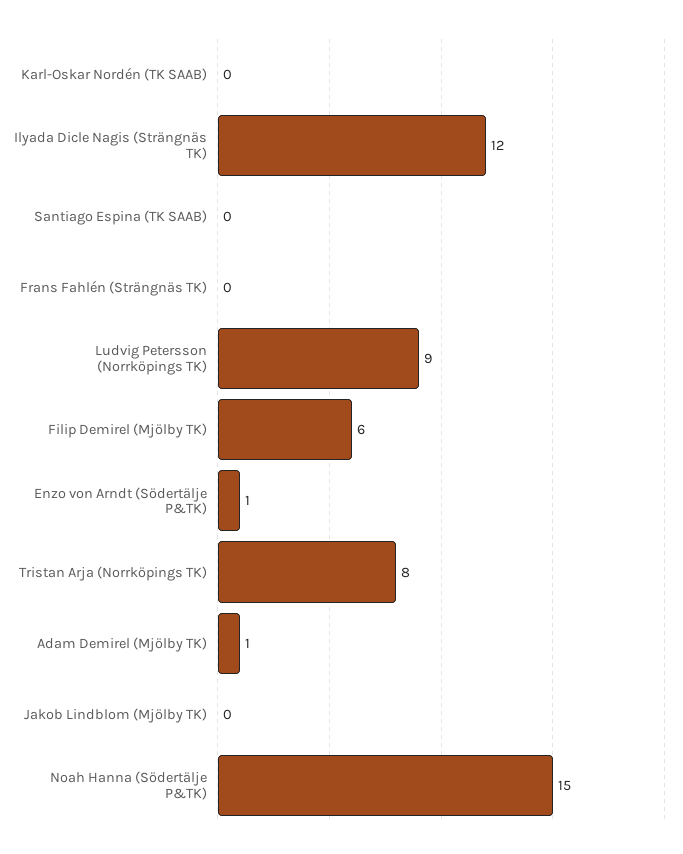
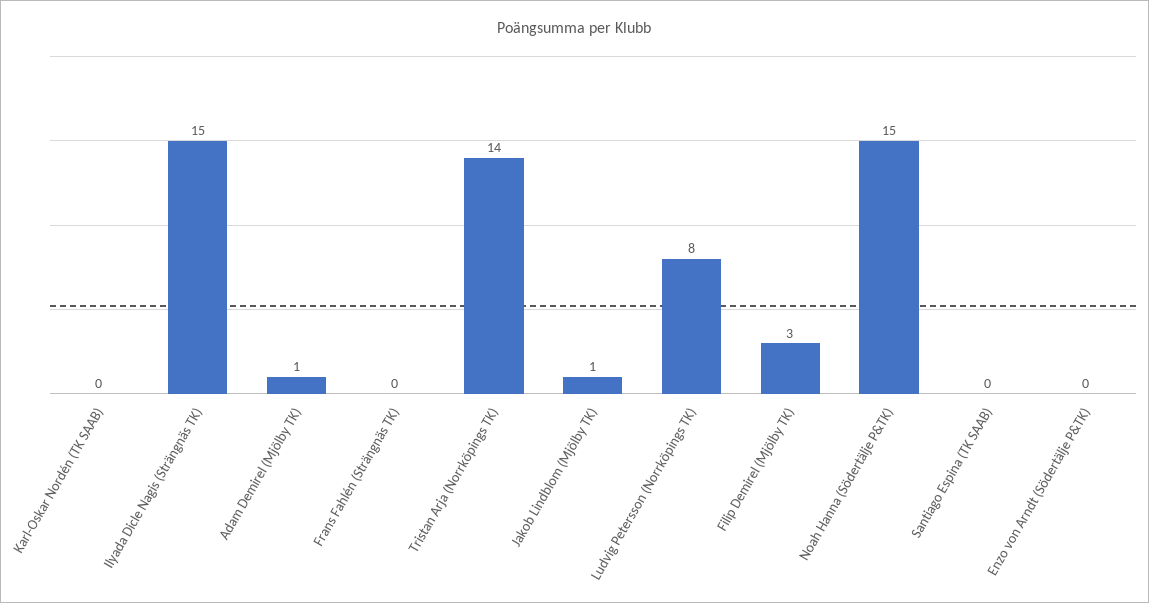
Ilyada Dicle Nagis (Strängnäs TK): 12 -> 15
Ludvig Petersson (Norrköpings TK): 9 -> 8
Filip Demirel (Mjölby TK): 6 -> 3
Enzo von Arndt (Södertälje P&TK): 1 -> 0
Tristan Arja (Norrköpings TK): 8 -> 14
Jakob Lindblom (Mjölby TK): 0 -> 1

